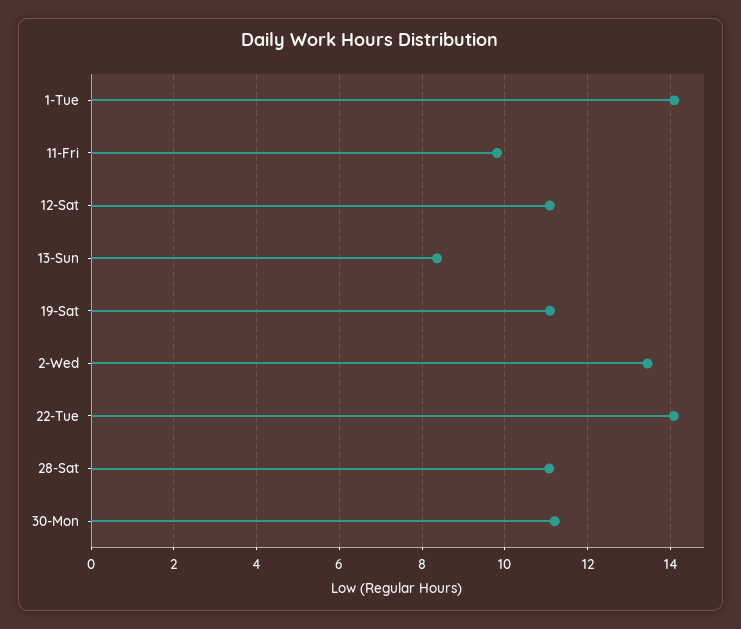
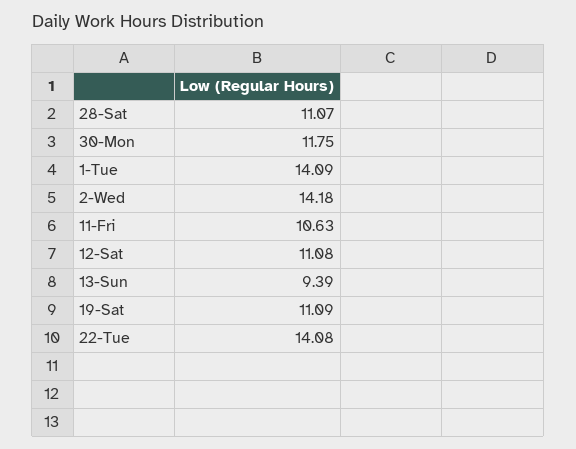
11-Fri: 9.8 -> 10.63
13-Sun: 8.4 -> 9.39
2-Wed: 13.4 -> 14.18
30-Mon: 11.2 -> 11.75

